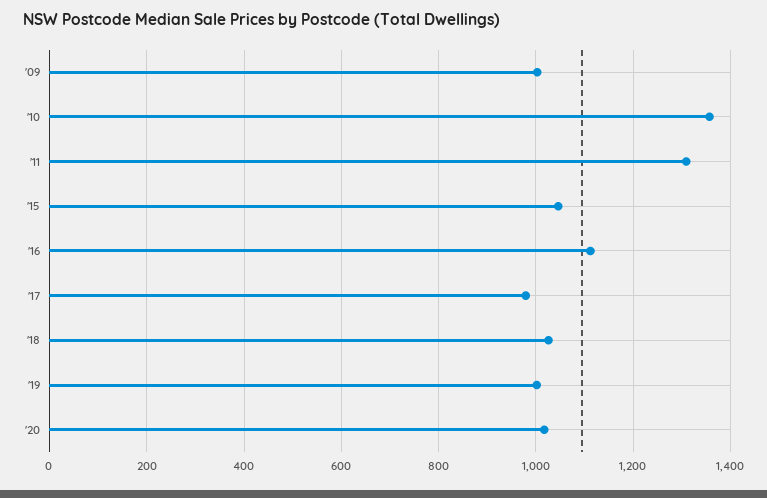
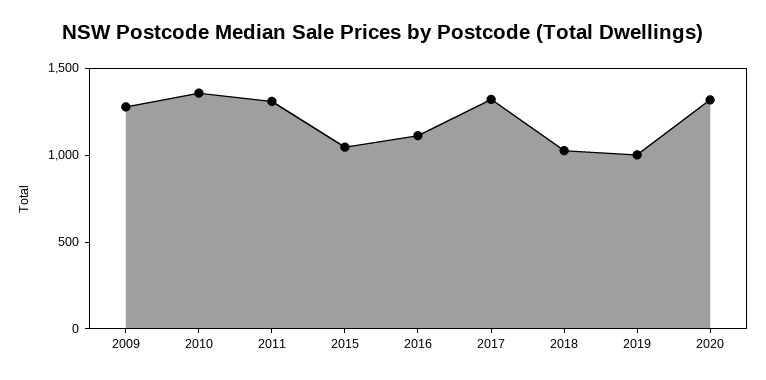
'09: 1000 -> 1300
'17: 980 -> 1300
'20: 1020 -> 1300

